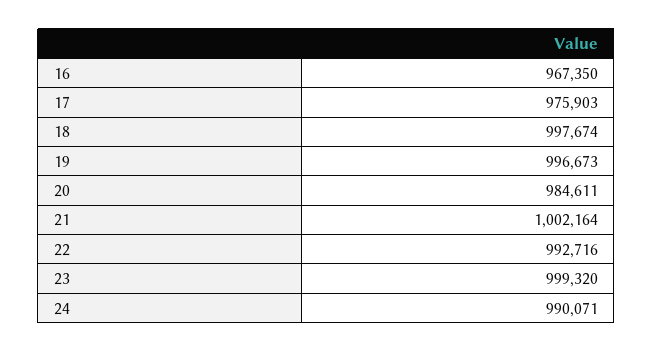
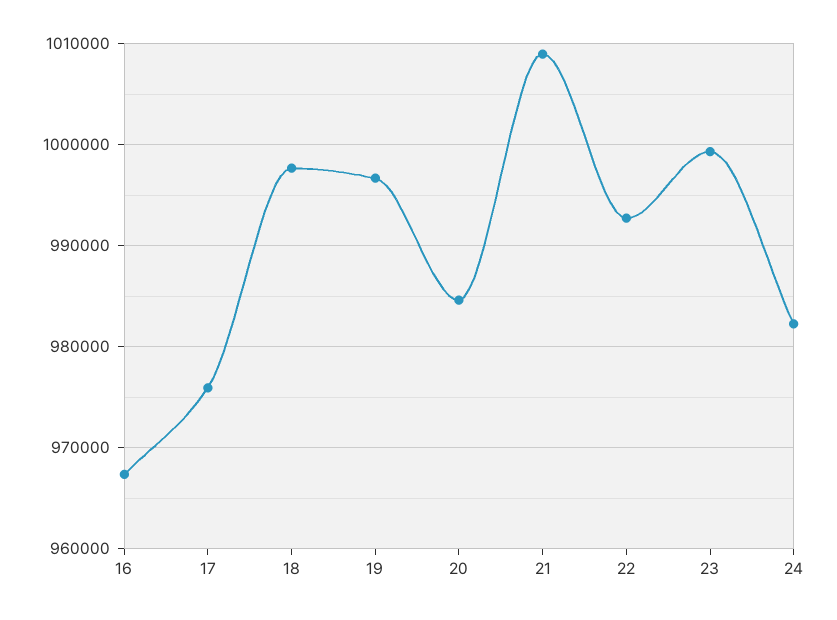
21: 1002164 -> 1009000
24: 990071 -> 982000

